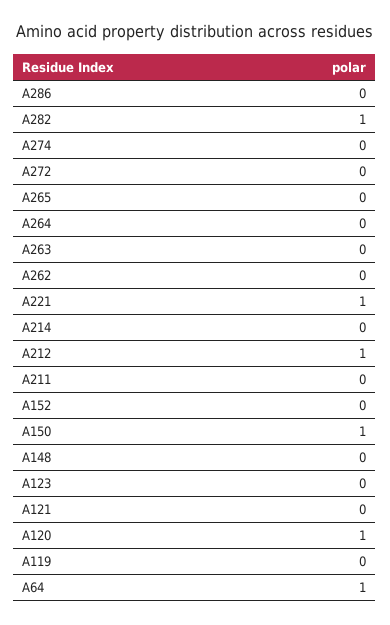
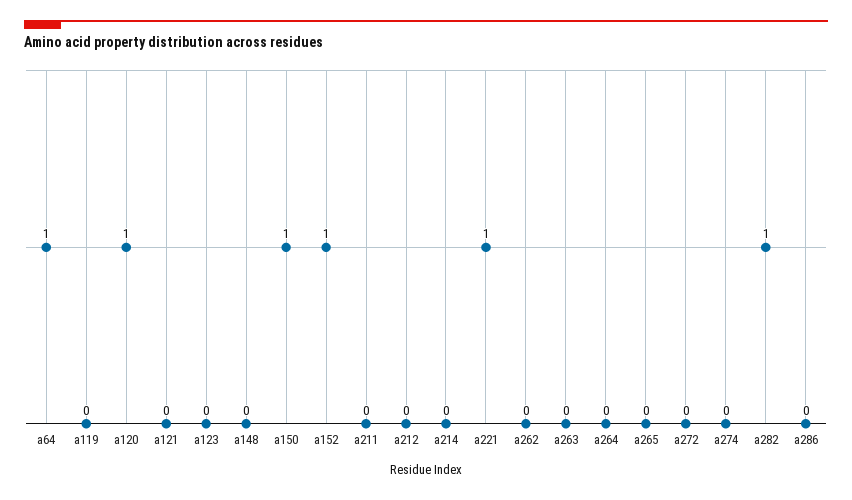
A212: 1 -> 0
A152: 0 -> 1

